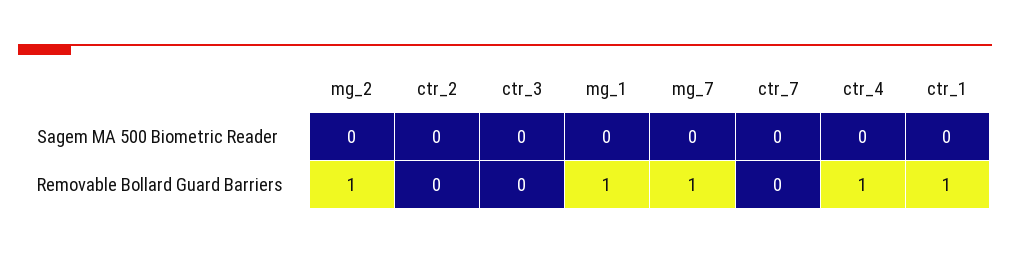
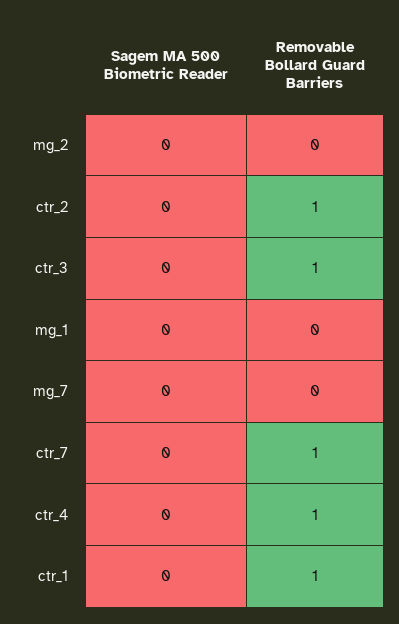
mg_2, Removable Bollard Guard Barriers: 1 -> 0
ctr_2, Removable Bollard Guard Barriers: 0 -> 1
ctr_3, Removable Bollard Guard Barriers: 0 -> 1
mg_1, Removable Bollard Guard Barriers: 1 -> 0
mg_7, Removable Bollard Guard Barriers: 1 -> 0
ctr_7, Removable Bollard Guard Barriers: 0 -> 1

